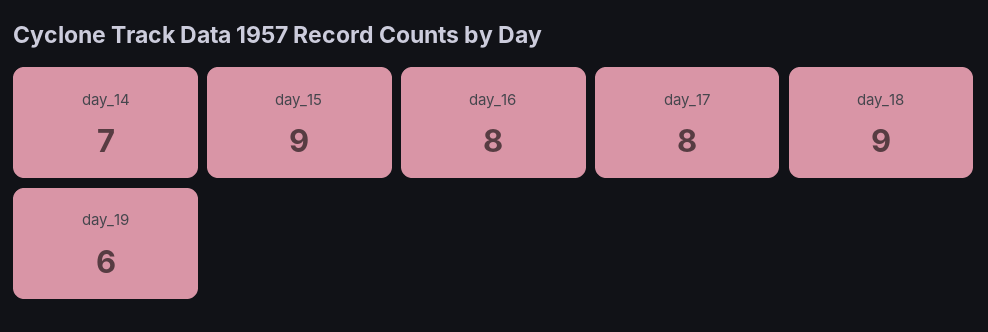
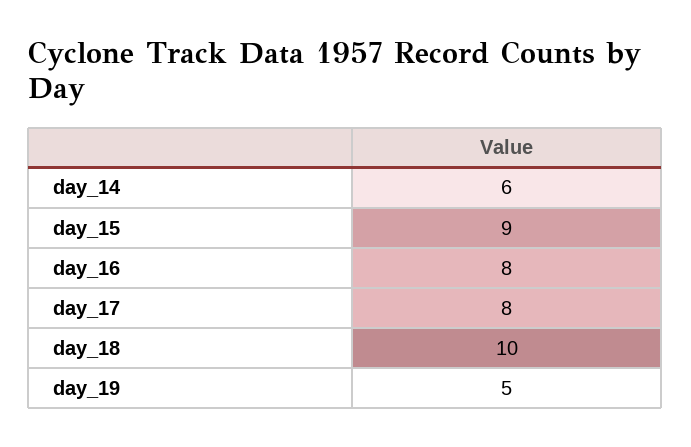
day_14: 7 -> 6
day_18: 9 -> 10
day_19: 6 -> 5

